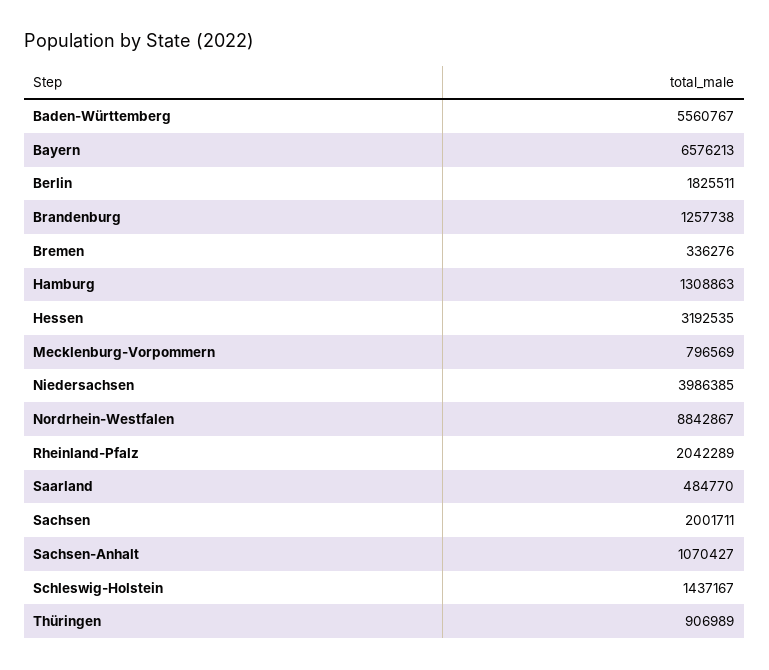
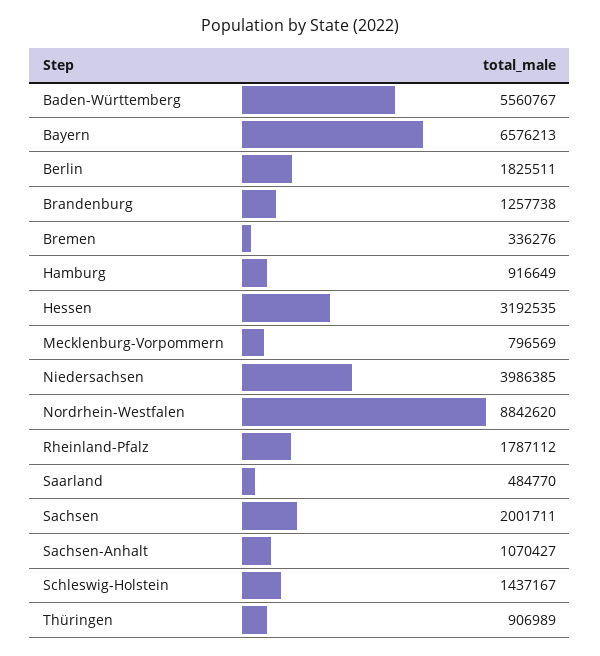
Hamburg: 1308863 -> 916649
Nordrhein-Westfalen: 8842867 -> 8842620
Rheinland-Pfalz: 2042289 -> 1787112

